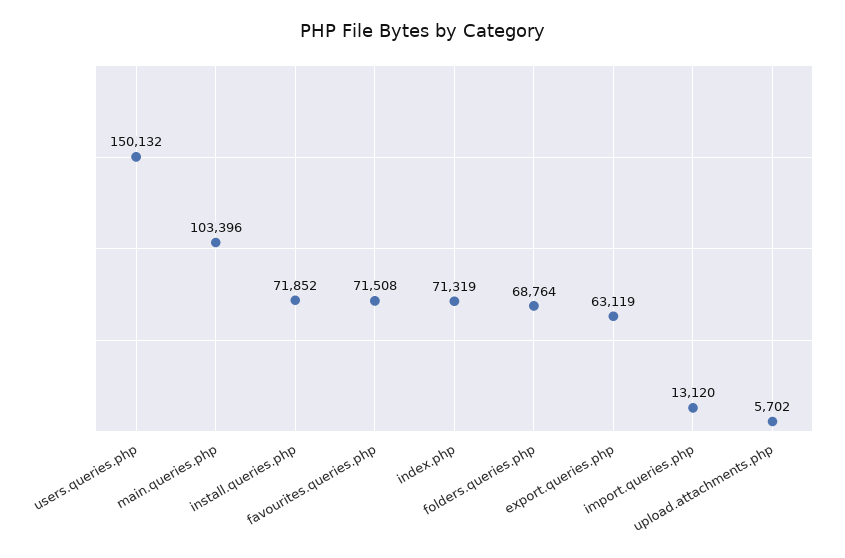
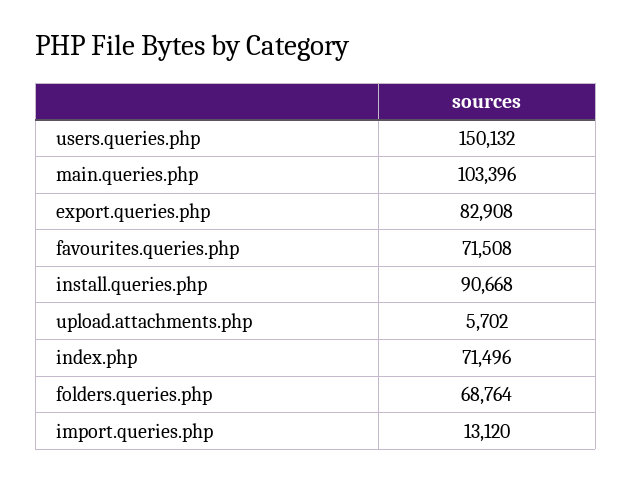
install.queries.php: 71852 -> 90668
index.php: 71319 -> 71496
export.queries.php: 63119 -> 82908

